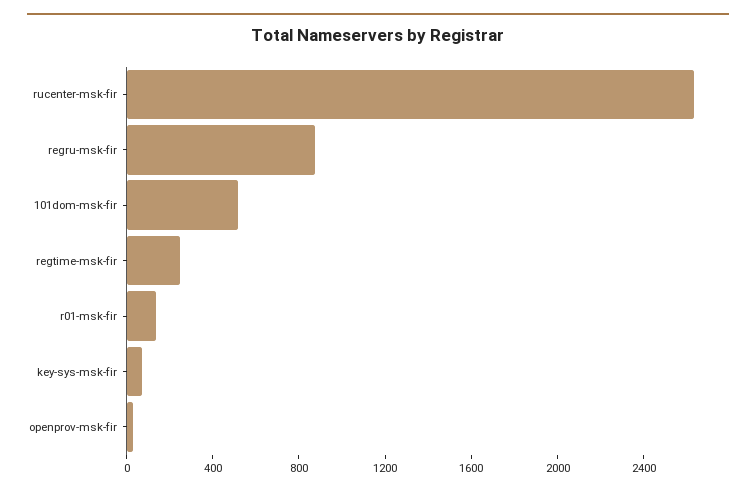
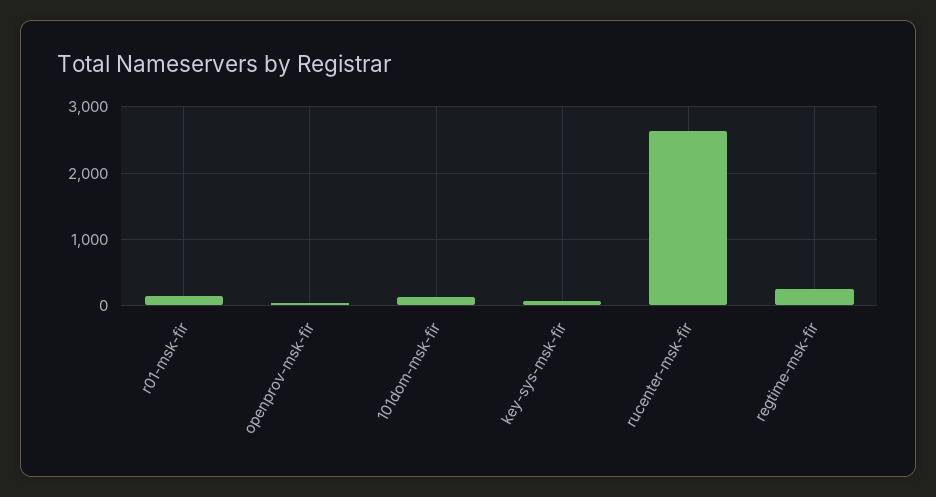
regru-msk-fir: 900 -> none
101dom-msk-fir: 500 -> 100

